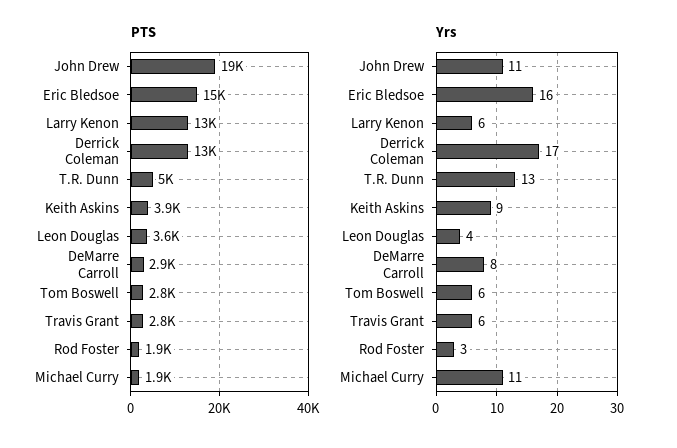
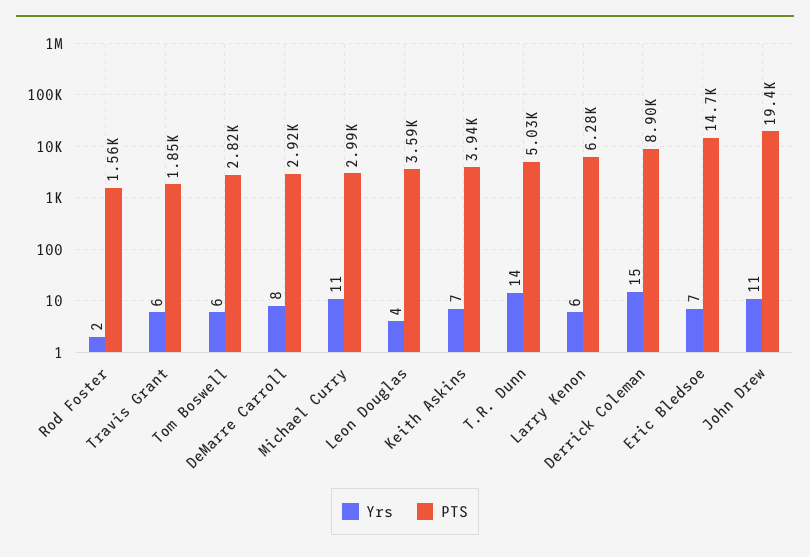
PTS, Larry Kenon: 13000 -> 6280
PTS, Derrick Coleman: 13000 -> 8900
PTS, Travis Grant: 2800 -> 1850
PTS, Rod Foster: 1900 -> 1560
PTS, Michael Curry: 1900 -> 2990
Yrs, Eric Bledsoe: 16 -> 7
Yrs, Derrick Coleman: 17 -> 15
Yrs, T.R. Dunn: 13 -> 14
Yrs, Keith Askins: 9 -> 7
Yrs, Rod Foster: 3 -> 2

